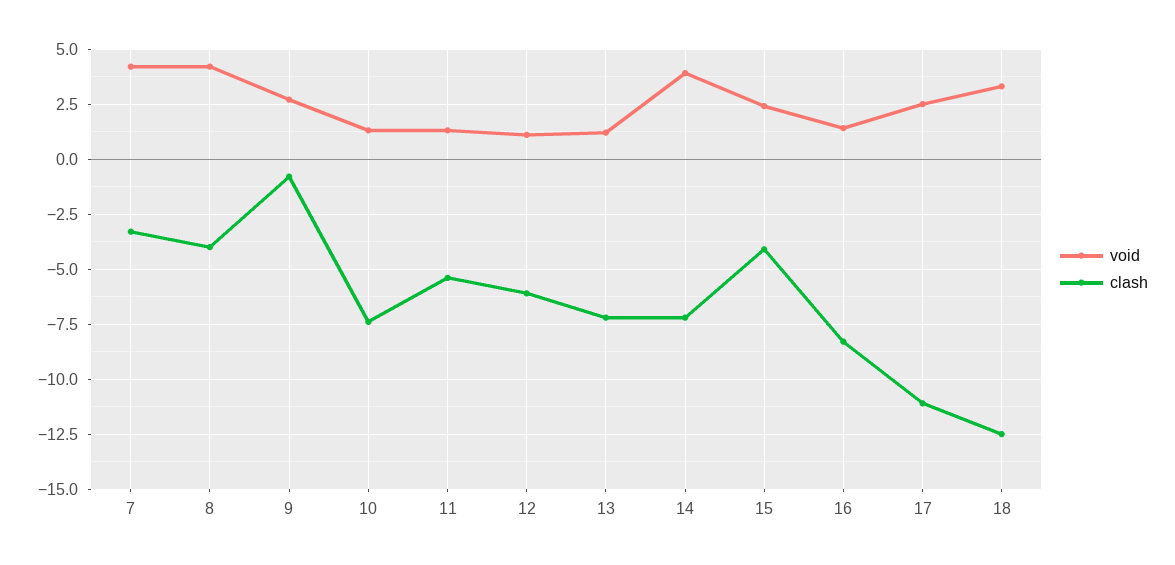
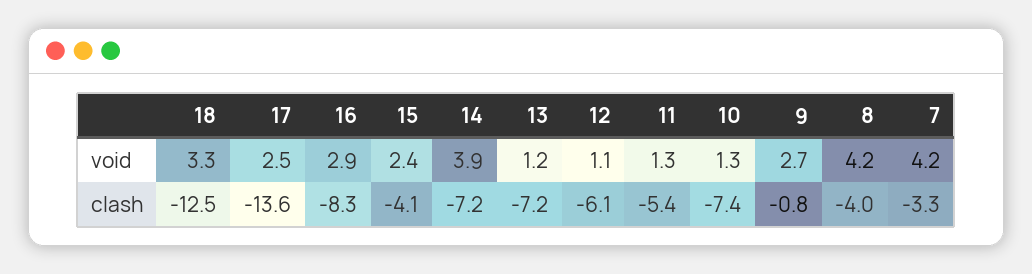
void, 16: 1.5 -> 2.9
clash, 17: -11 -> -13.6

